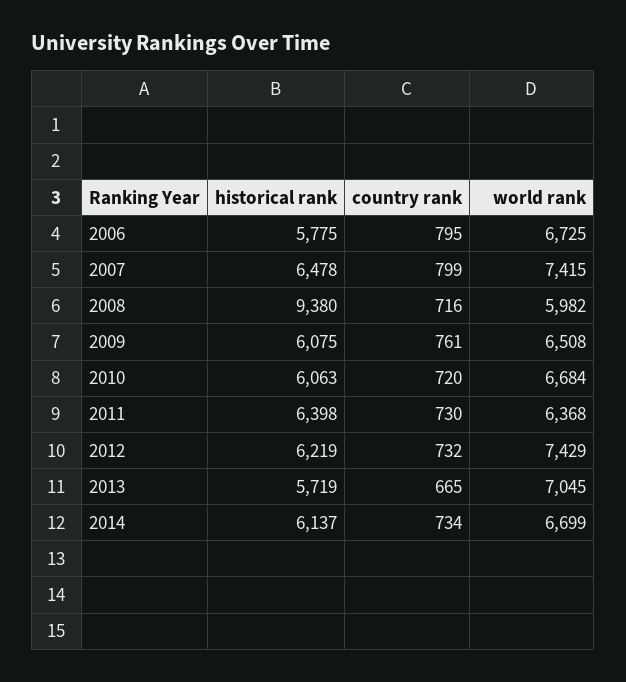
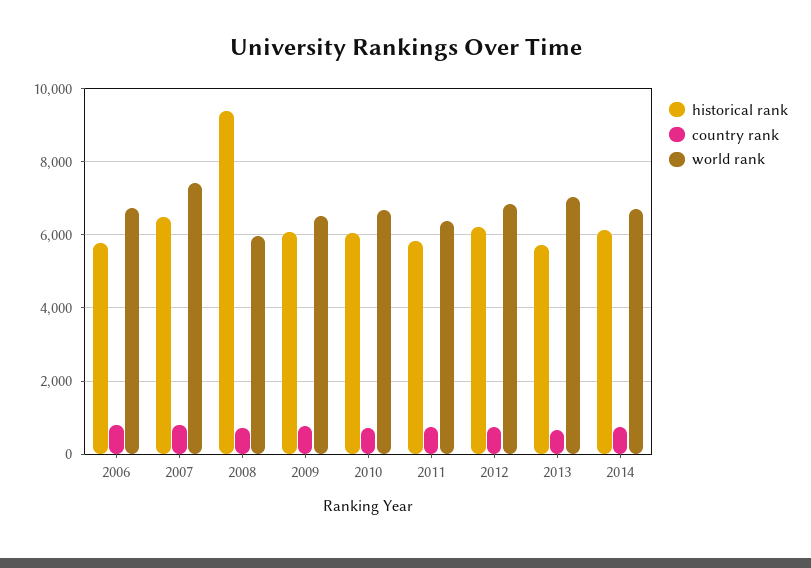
historical rank, 2011: 6398 -> 5800
world rank, 2012: 7429 -> 6800

